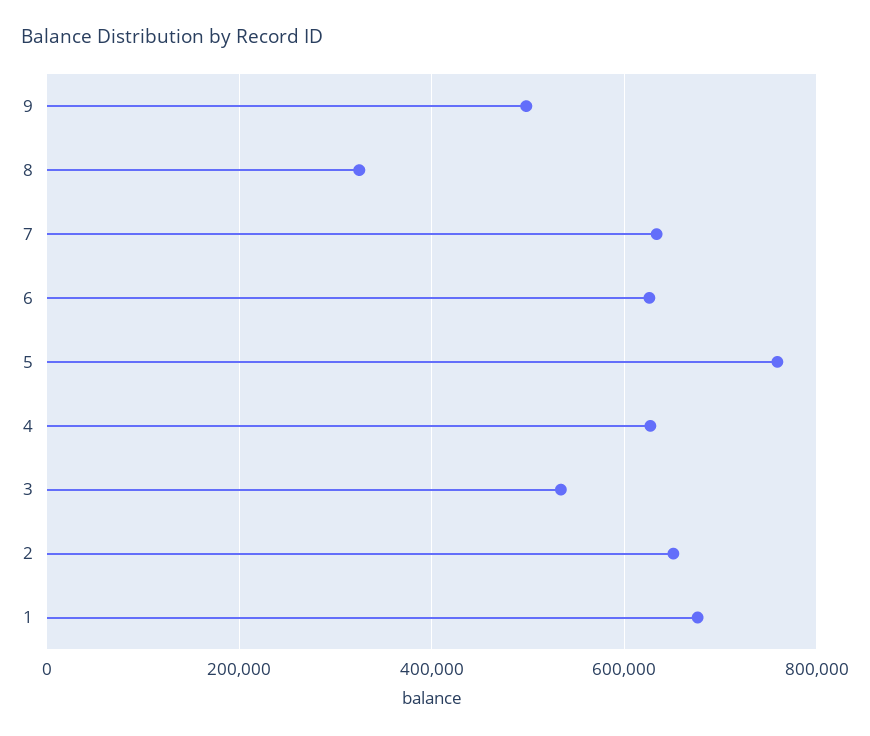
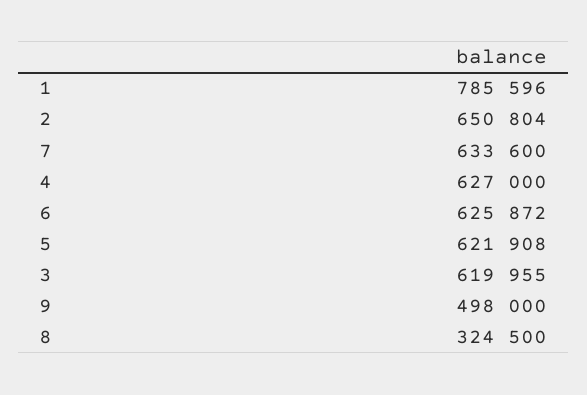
5: 760000 -> 621908
3: 540000 -> 619955
1: 680000 -> 785596

